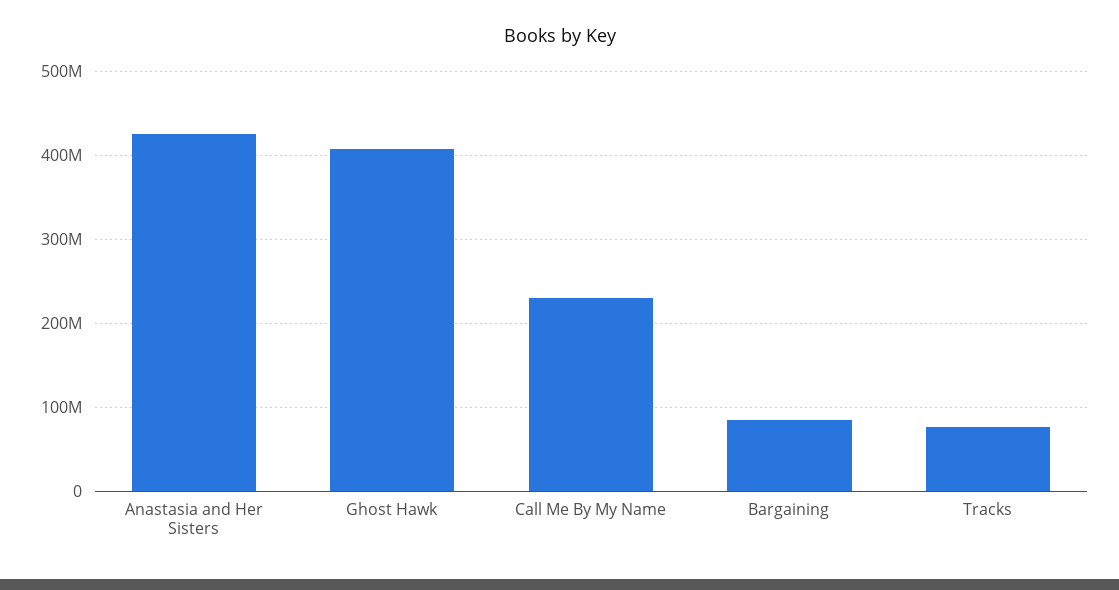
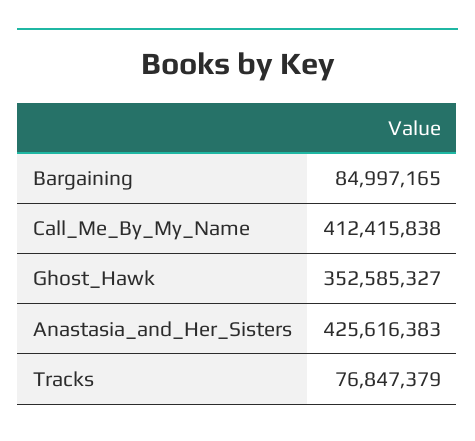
Ghost Hawk: 410000000 -> 352585327
Call Me By My Name: 230000000 -> 412415838

